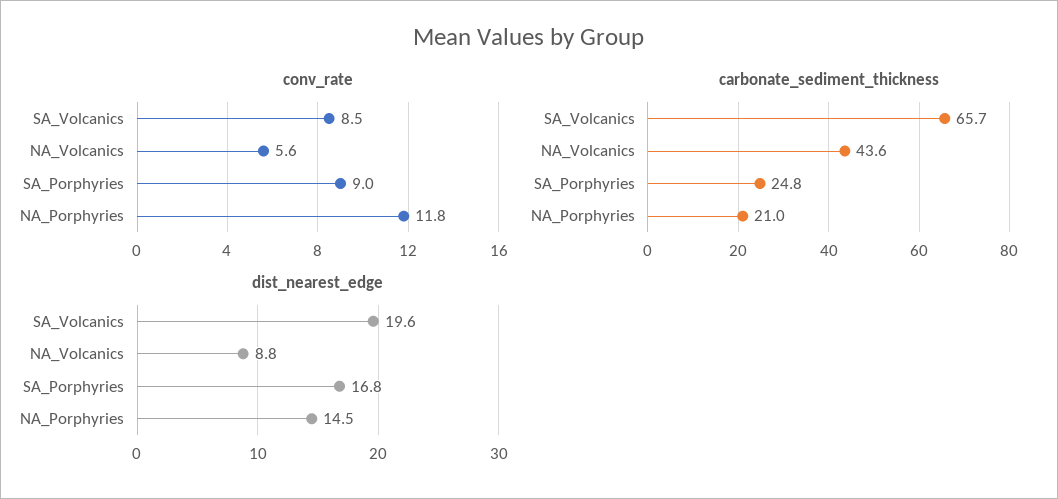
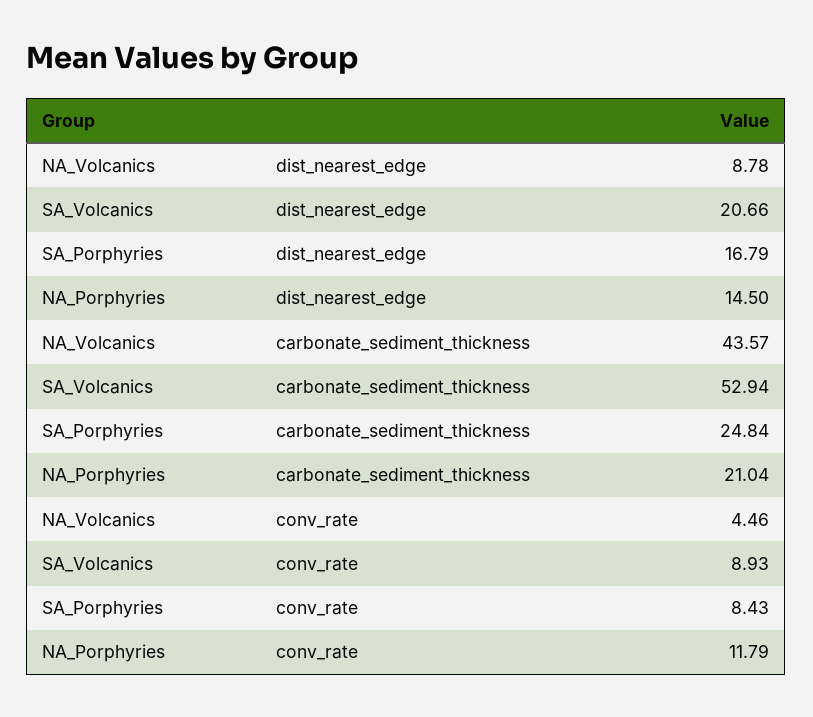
conv_rate, SA_Volcanics: 8.5 -> 8.93
conv_rate, NA_Volcanics: 5.6 -> 4.46
conv_rate, SA_Porphyries: 9 -> 8.43
carbonate_sediment_thickness, SA_Volcanics: 65.7 -> 52.94
dist_nearest_edge, SA_Volcanics: 19.6 -> 20.66

